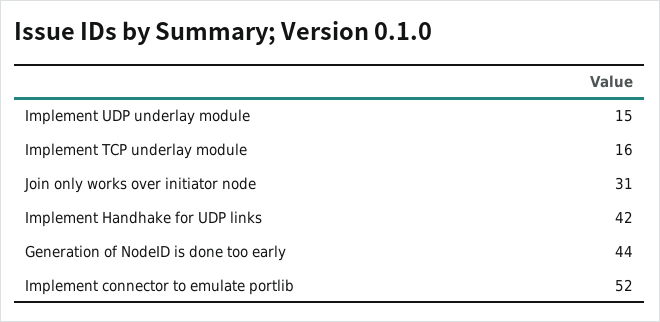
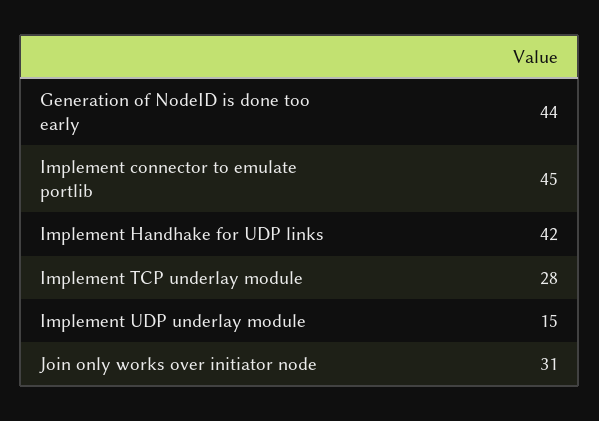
Implement TCP underlay module: 16 -> 28
Implement connector to emulate portlib: 52 -> 45

